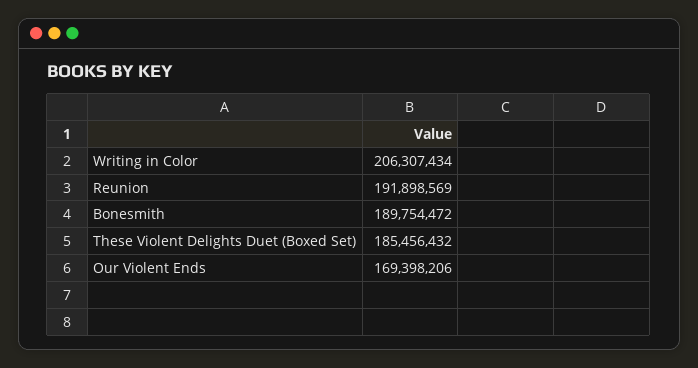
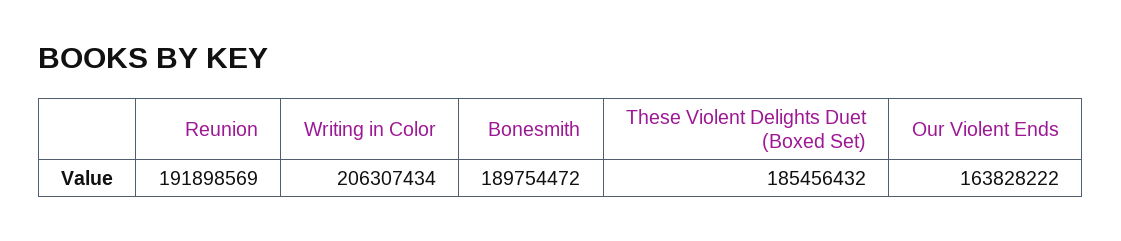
Our Violent Ends: 169398206 -> 163828222

